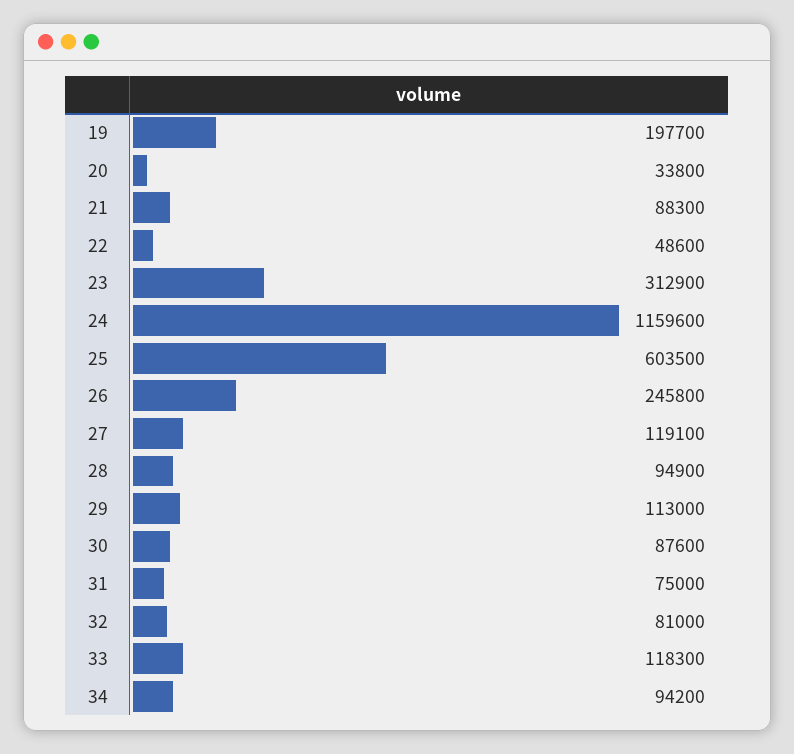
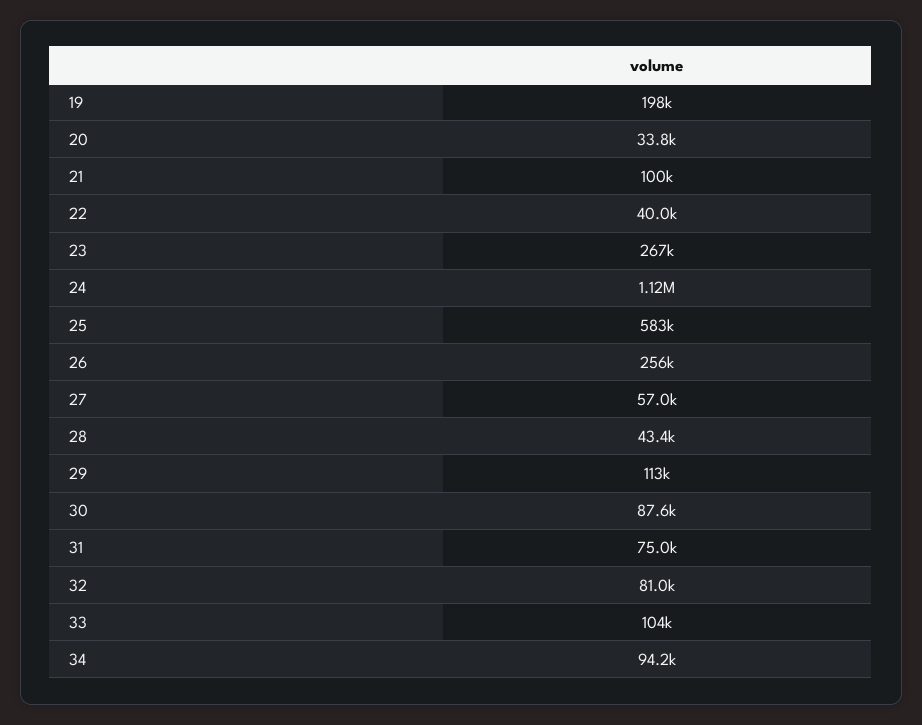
21: 88300 -> 100000
22: 48600 -> 40000
23: 312900 -> 267000
24: 1159600 -> 1120000
25: 603500 -> 583000
26: 245800 -> 256000
27: 119100 -> 57000
28: 94900 -> 43400
33: 118300 -> 104000

